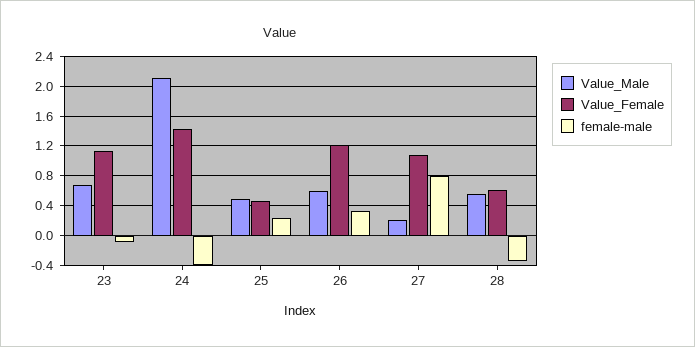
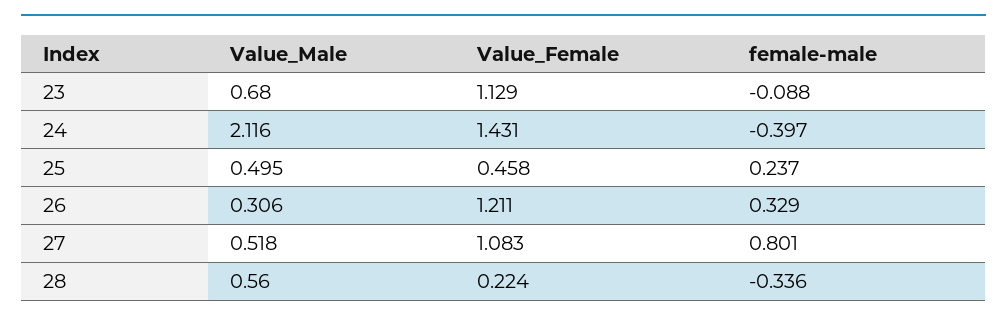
Value_Male, 26: 0.6 -> 0.306
Value_Male, 27: 0.2 -> 0.518
Value_Female, 28: 0.6 -> 0.224

